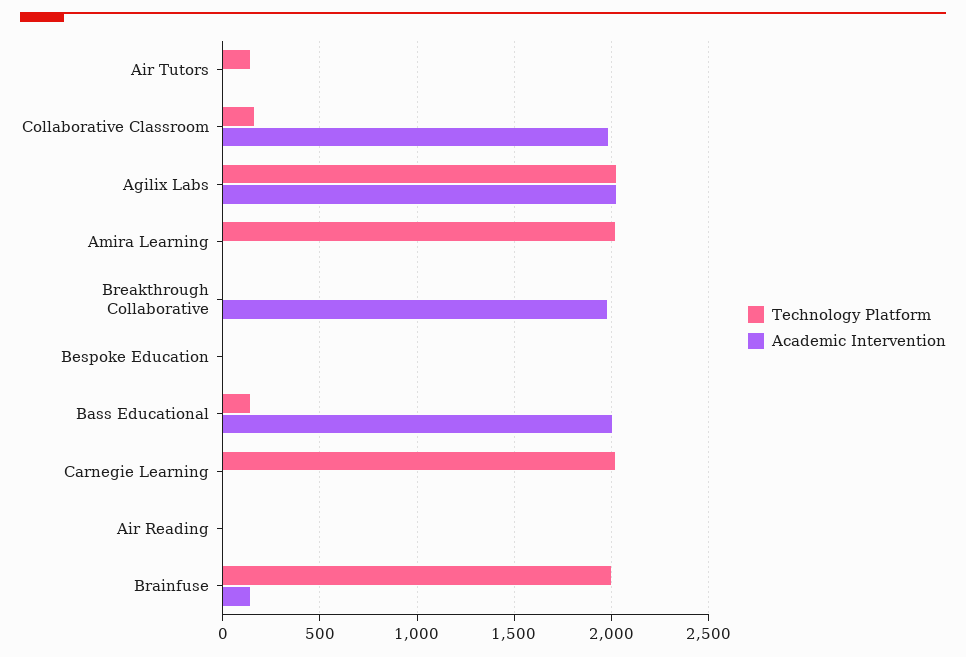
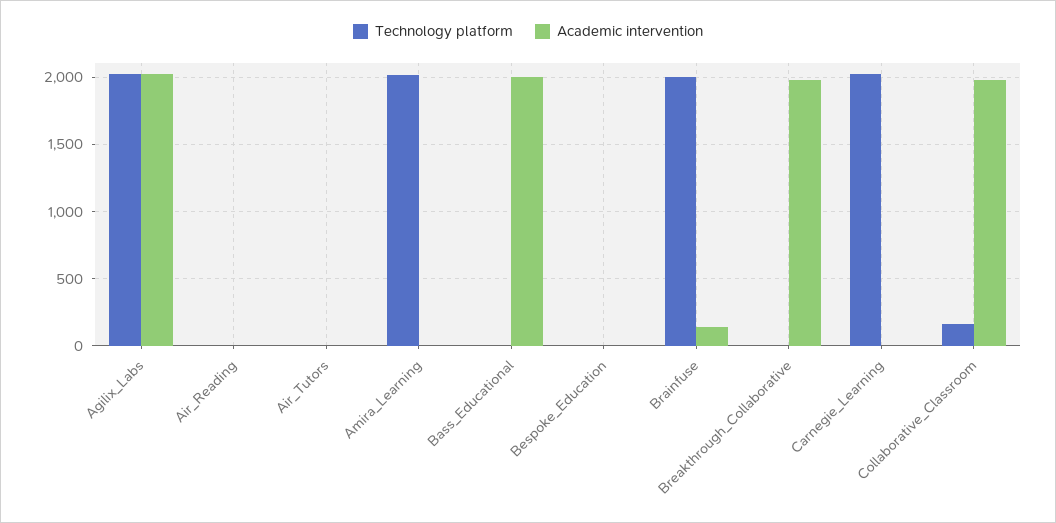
Technology Platform, Air Tutors: 150 -> 0
Technology Platform, Bass Educational: 150 -> 0

